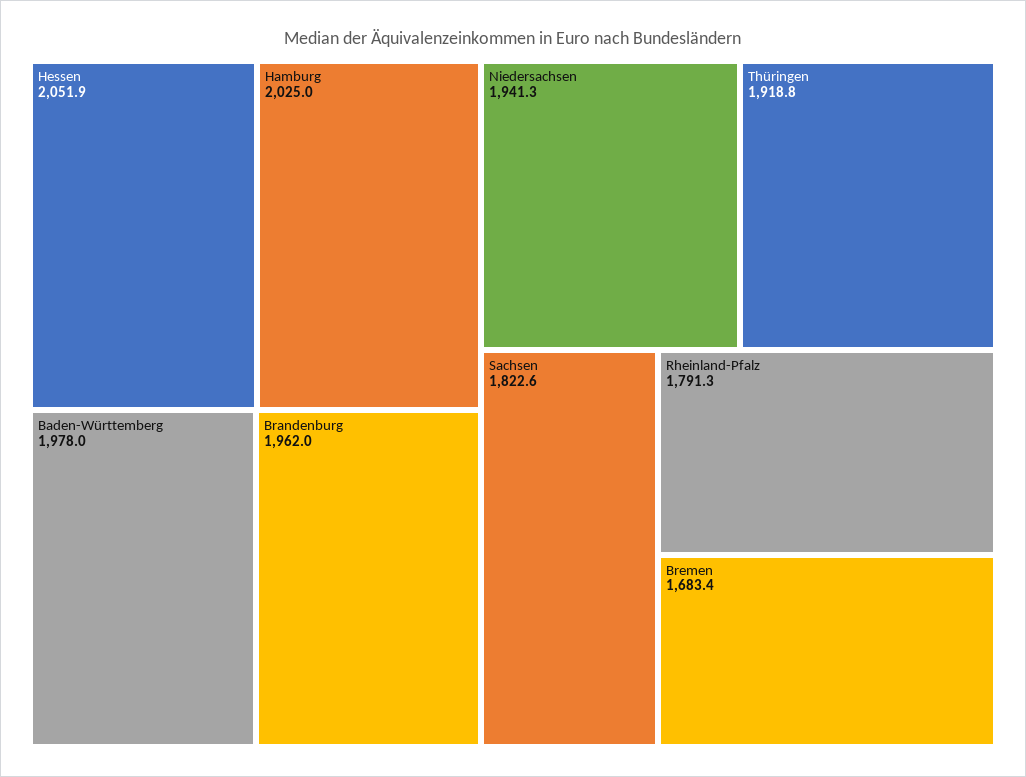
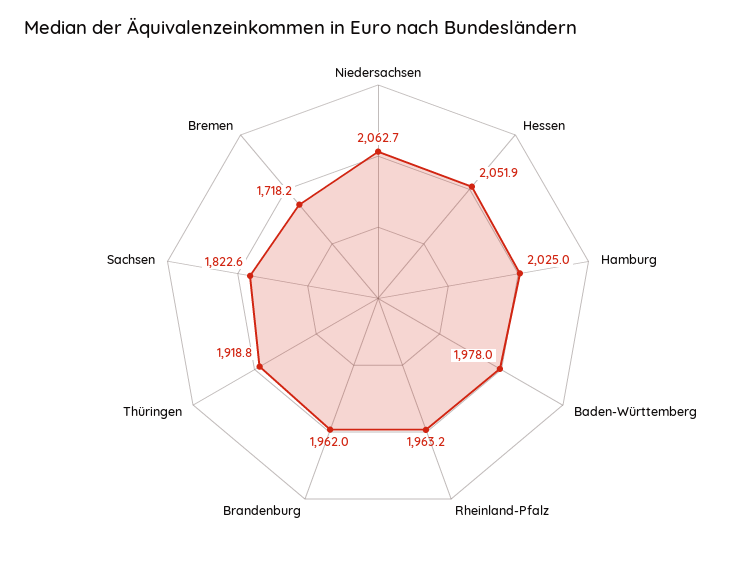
Niedersachsen: 1941.3 -> 2062.7
Rheinland-Pfalz: 1791.3 -> 1963.2
Bremen: 1683.4 -> 1718.2

